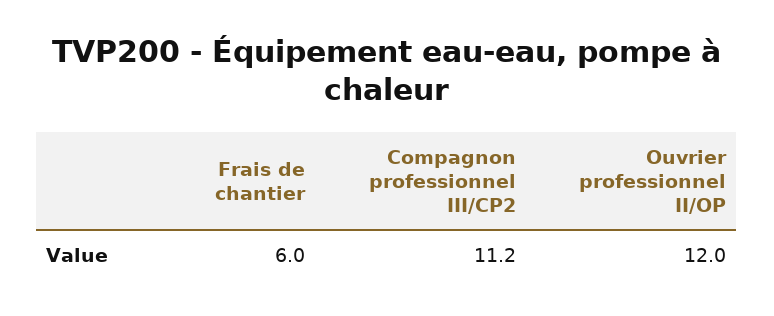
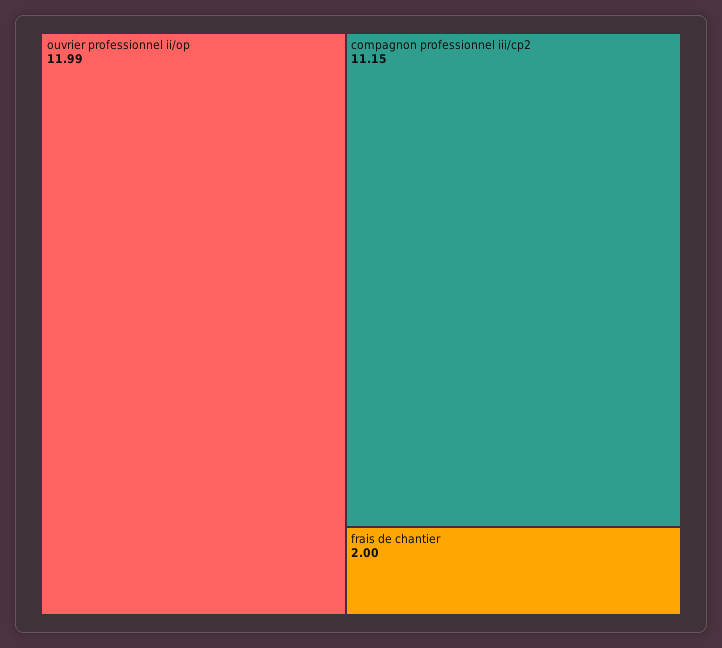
Frais de chantier: 6 -> 2

